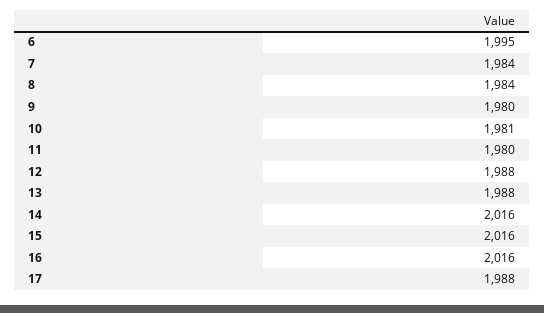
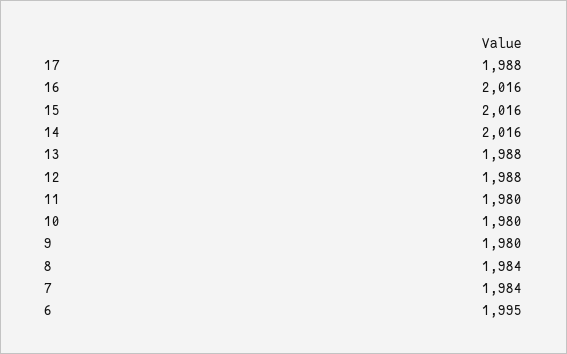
10: 1981 -> 1980

